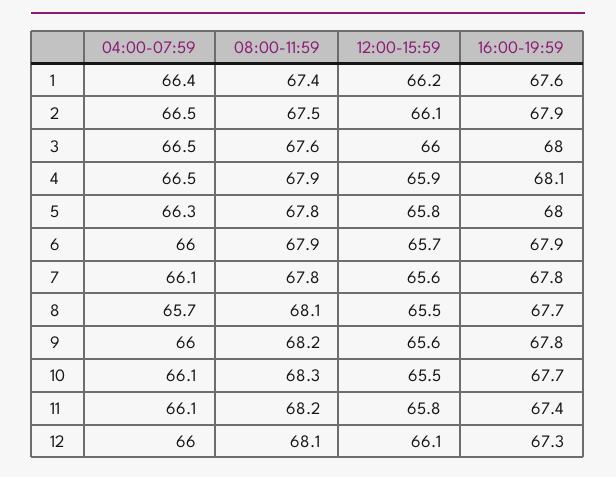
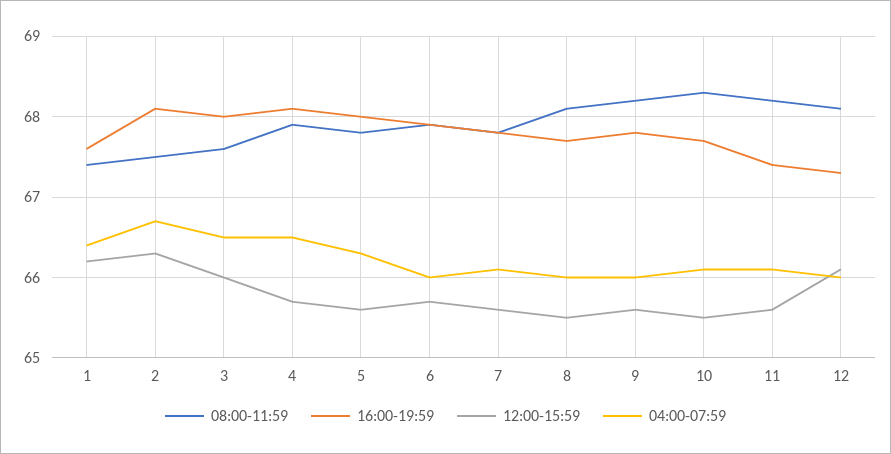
04:00-07:59, 2: 66.5 -> 66.7
12:00-15:59, 2: 66.1 -> 66.3
16:00-19:59, 2: 67.9 -> 68.1
12:00-15:59, 4: 65.9 -> 65.7
12:00-15:59, 5: 65.8 -> 65.6
04:00-07:59, 8: 65.7 -> 66
12:00-15:59, 11: 65.8 -> 65.6

